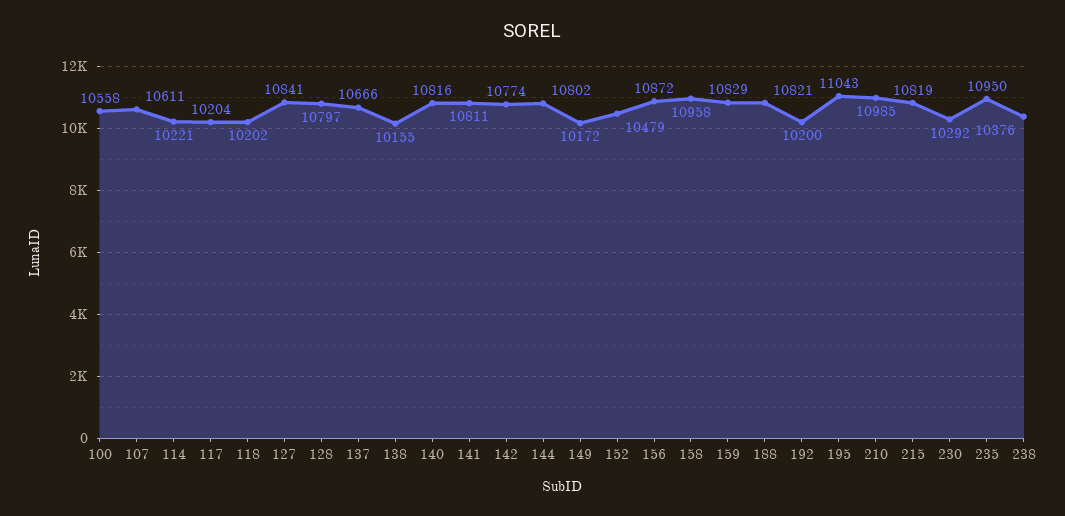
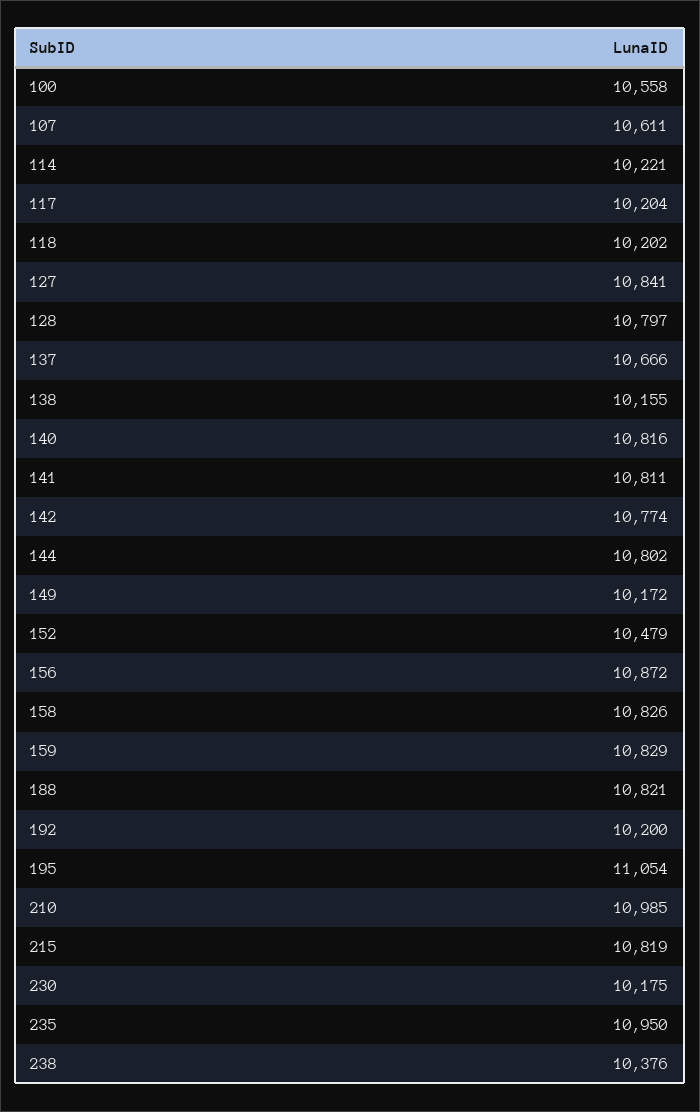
158: 10958 -> 10826
195: 11043 -> 11054
230: 10292 -> 10175

